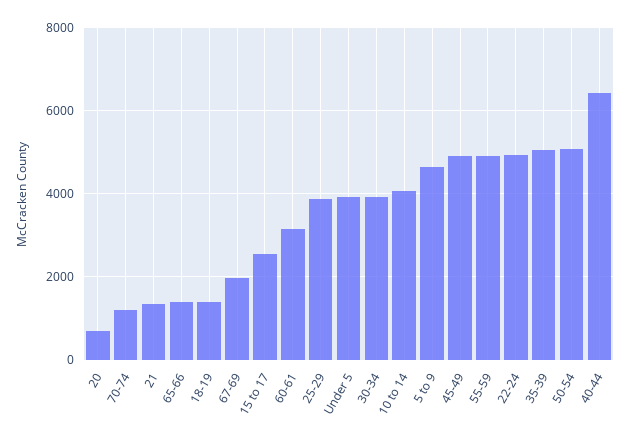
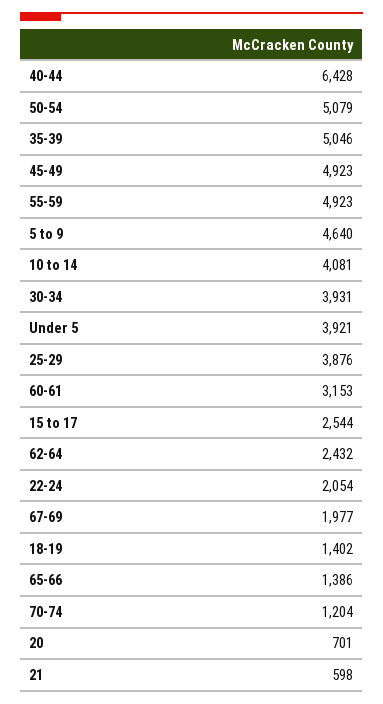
21: 1400 -> 598
22-24: 5000 -> 2054
62-64: none -> 2432

